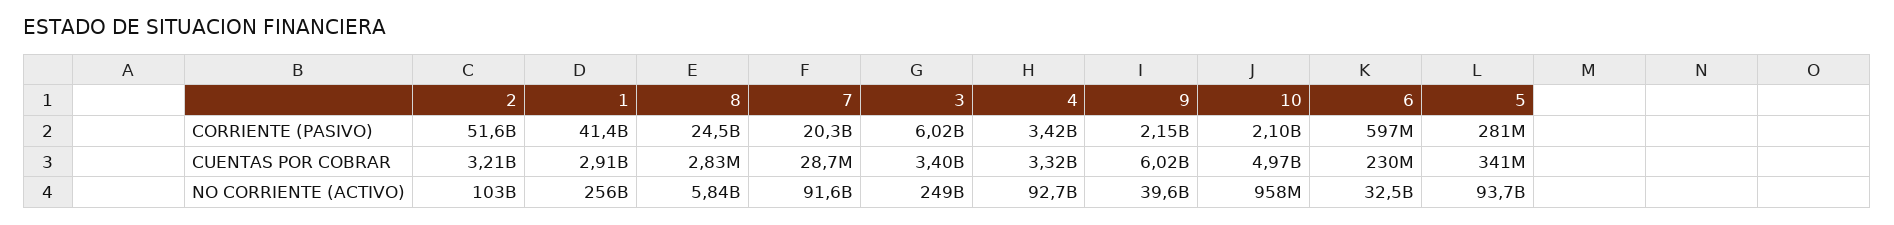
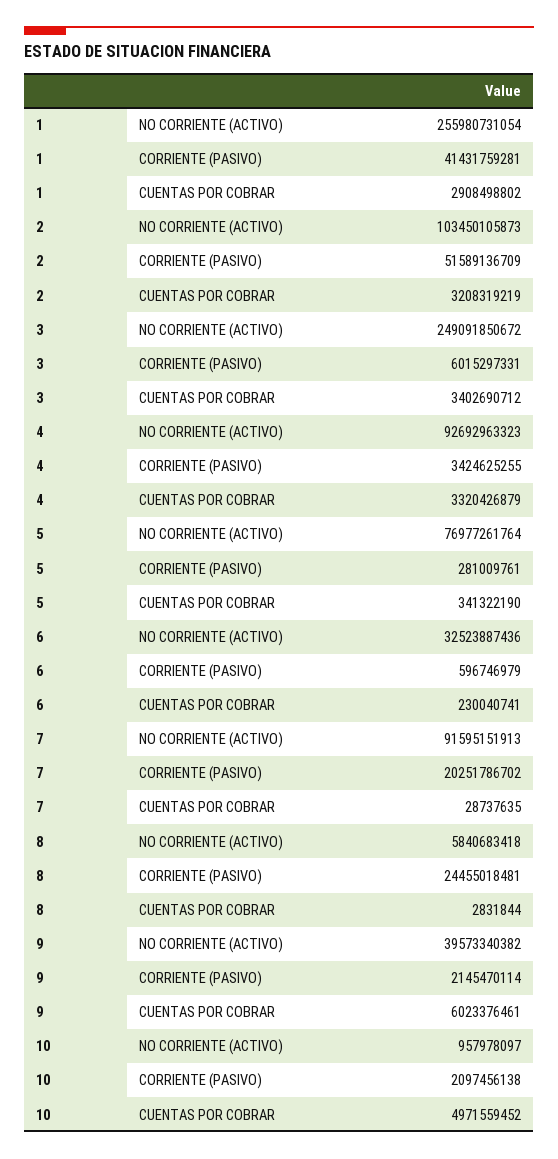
5, NO CORRIENTE (ACTIVO): 93700000000 -> 76977261764

